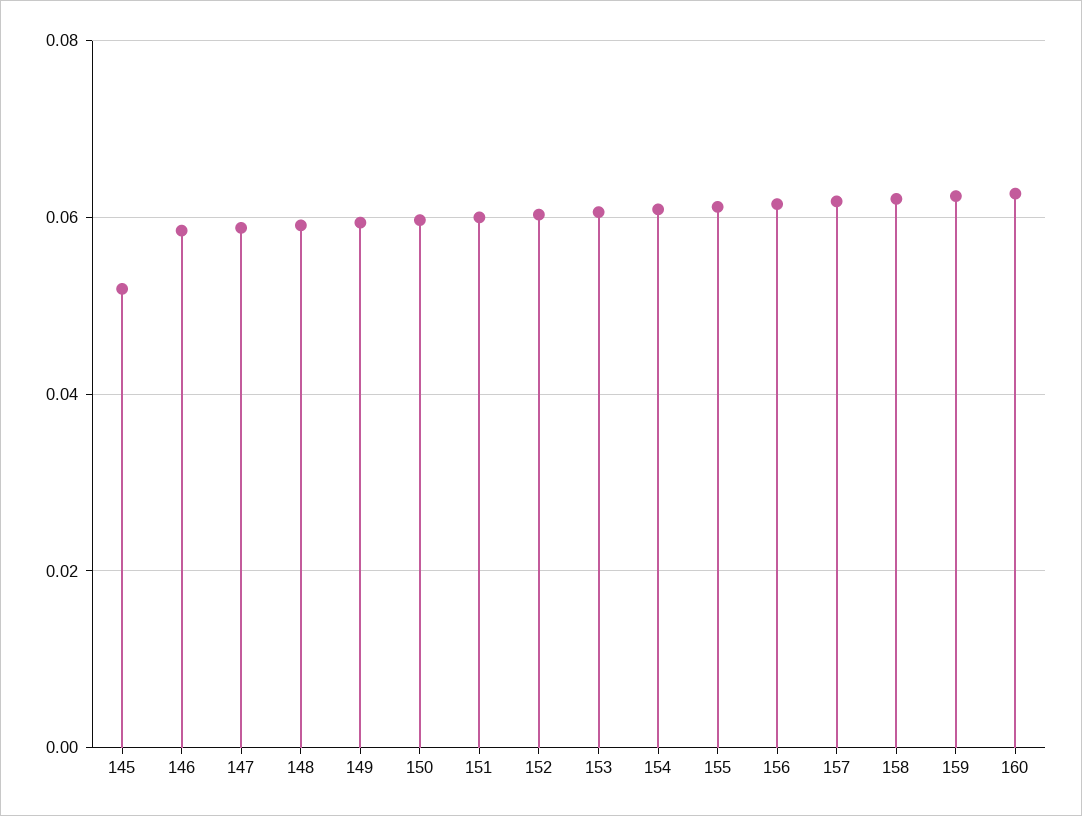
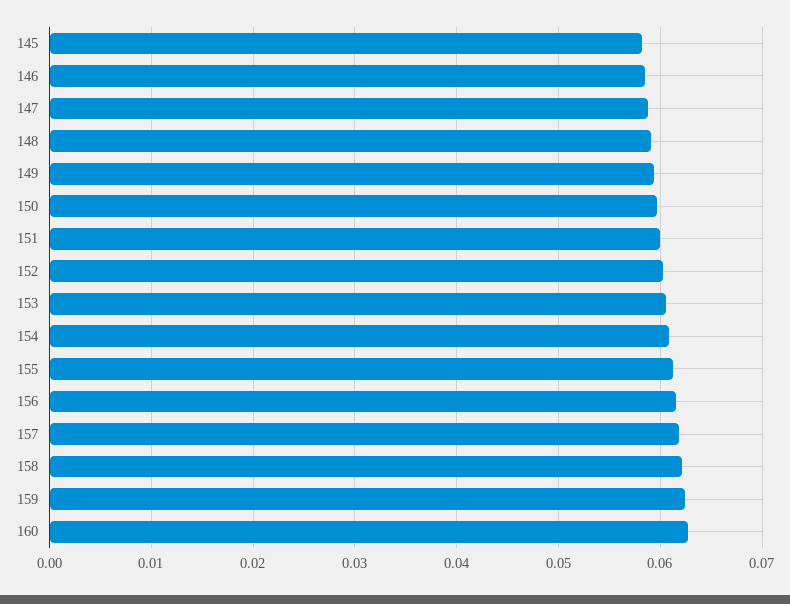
145: 0.052 -> 0.058

